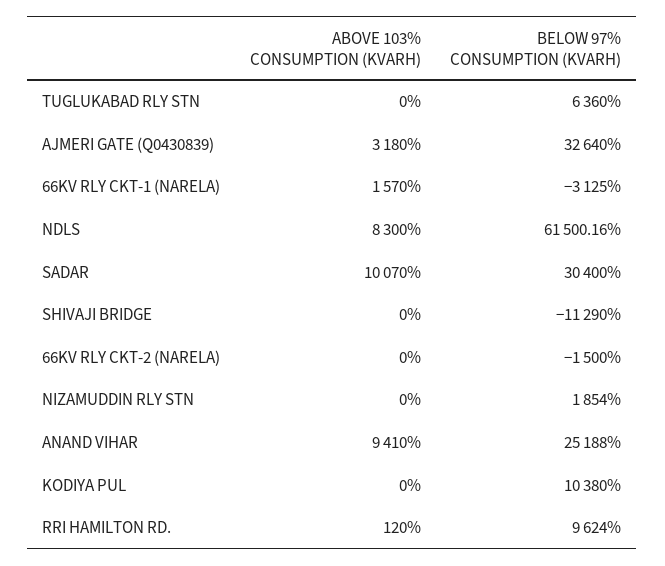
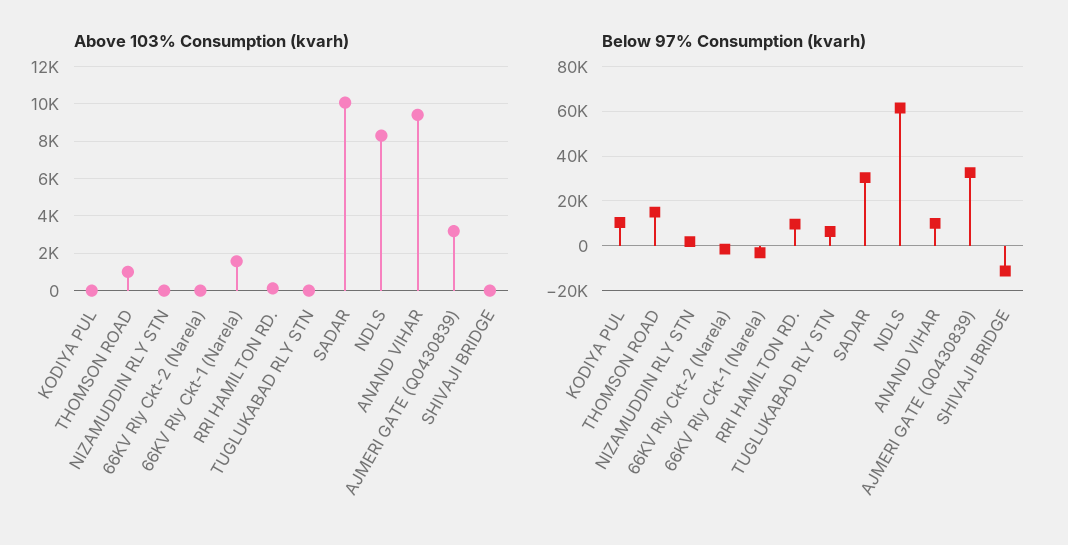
BELOW 97% CONSUMPTION (KVARH), ANAND VIHAR: 25188 -> 10000
ABOVE 103% CONSUMPTION (KVARH), THOMSON ROAD: none -> 1000
BELOW 97% CONSUMPTION (KVARH), THOMSON ROAD: none -> 15000

